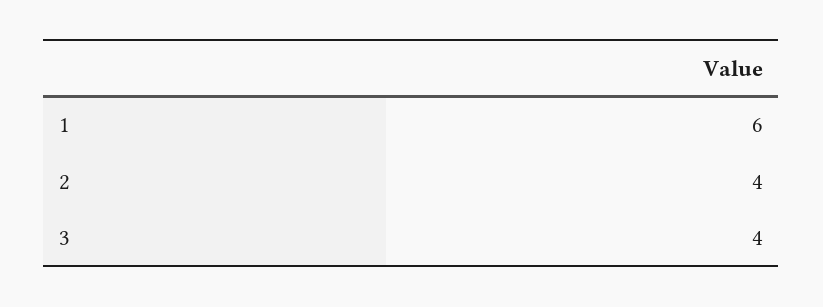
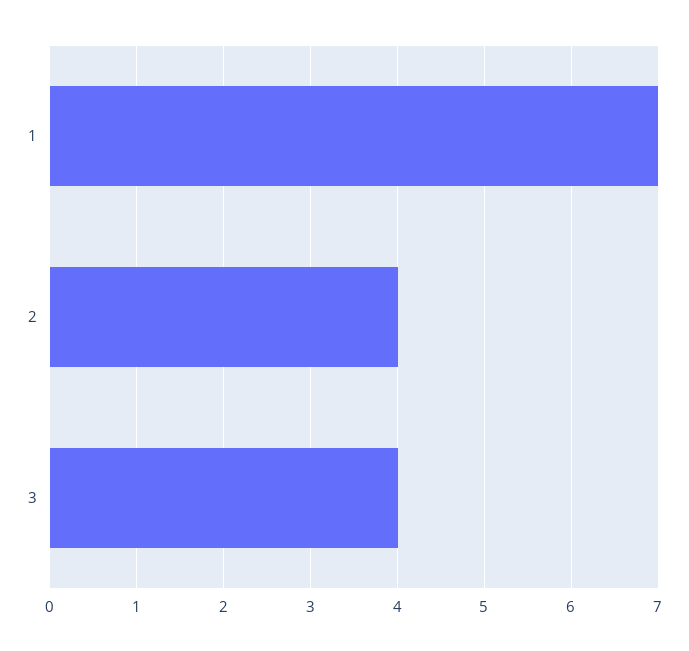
1: 6 -> 7

